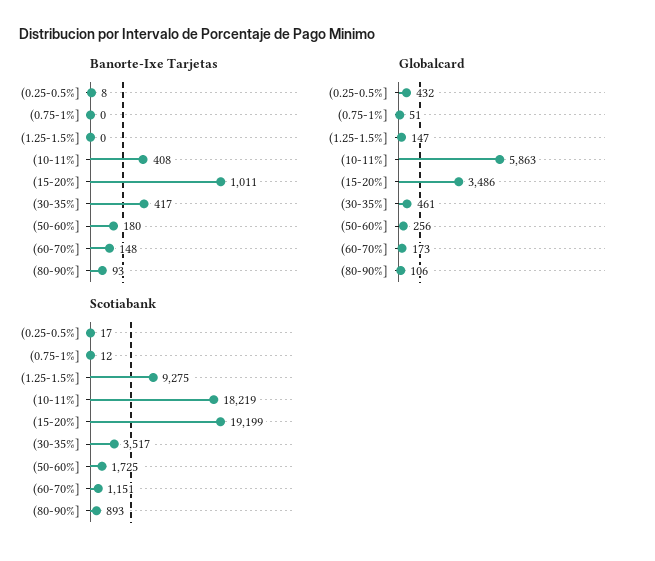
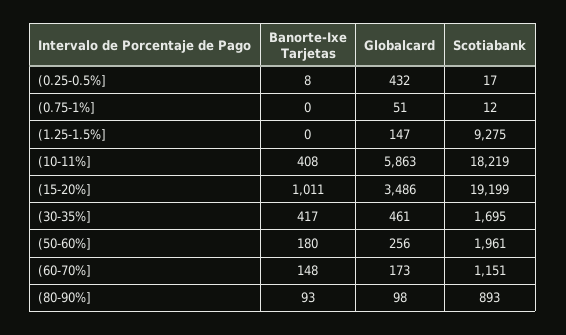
Globalcard, (80-90%]: 106 -> 98
Scotiabank, (30-35%]: 3517 -> 1695
Scotiabank, (50-60%]: 1725 -> 1961

